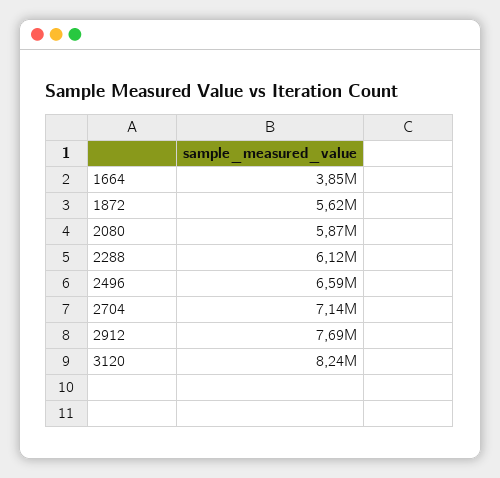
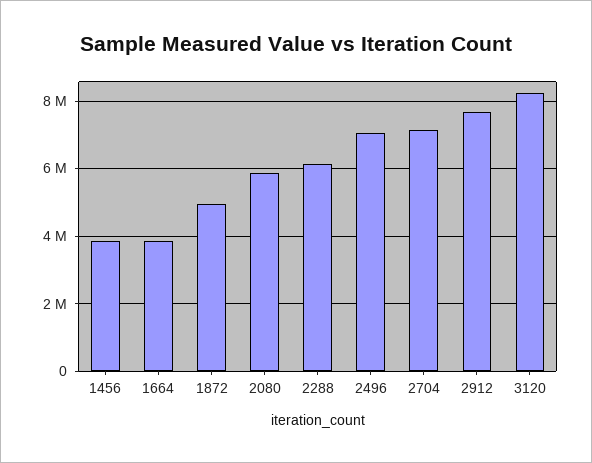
1872: 5620000 -> 5000000
2496: 6590000 -> 7000000
1456: none -> 3800000

